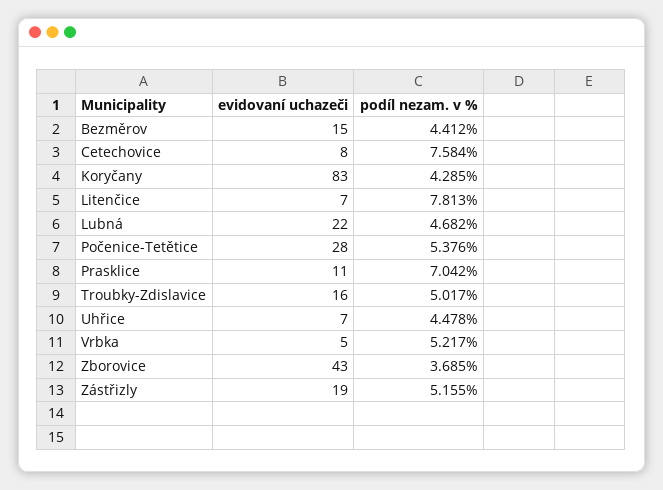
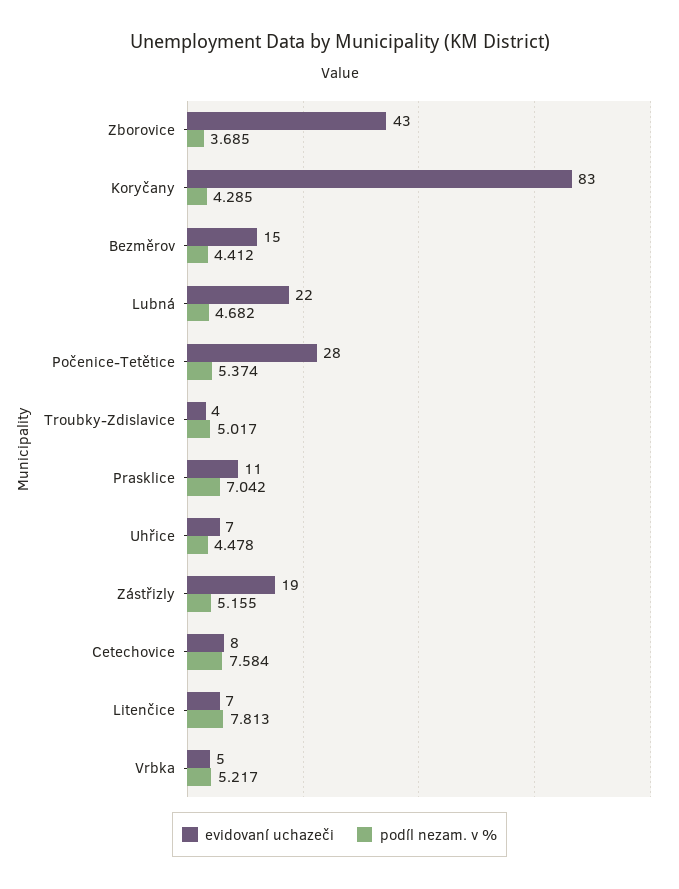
podíl nezam. v %, Počenice-Tetětice: 5.376 -> 5.374
evidovaní uchazeči, Troubky-Zdislavice: 16 -> 4

